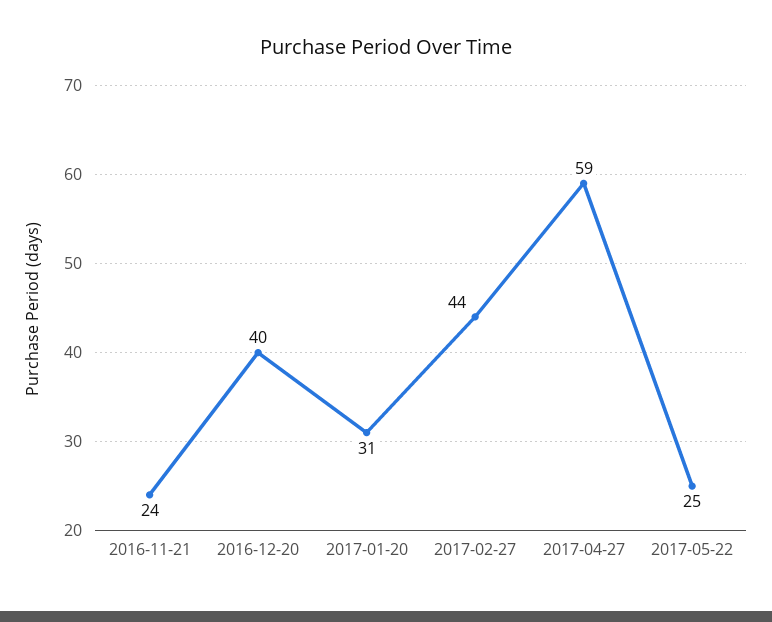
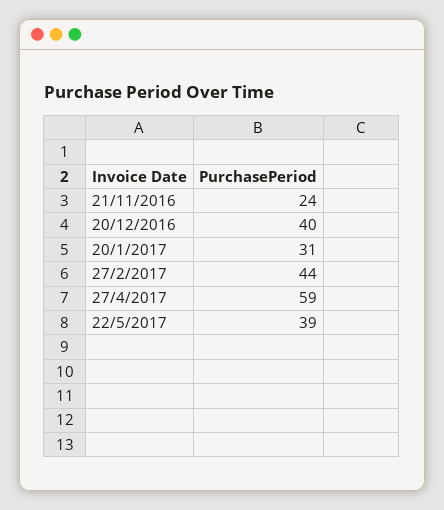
2017-05-22: 25 -> 39

